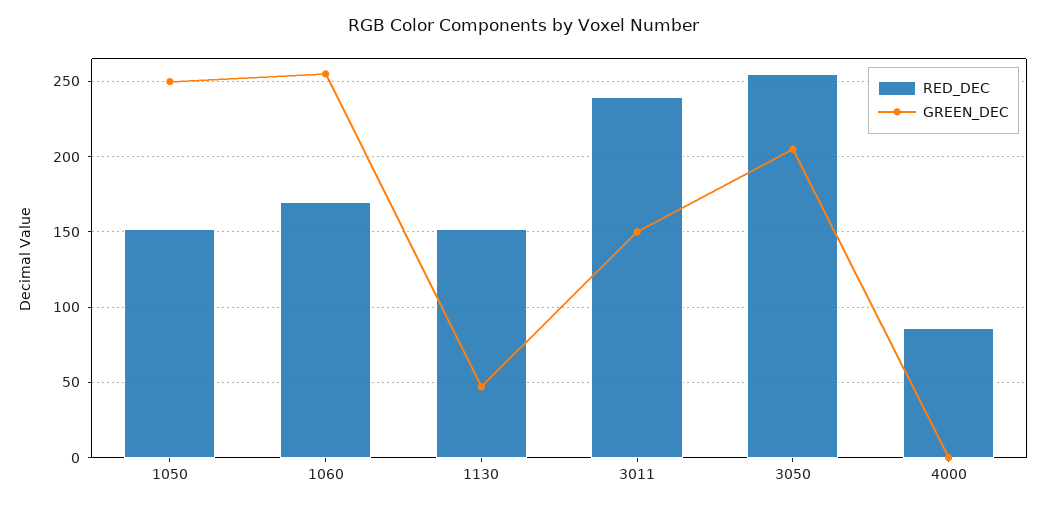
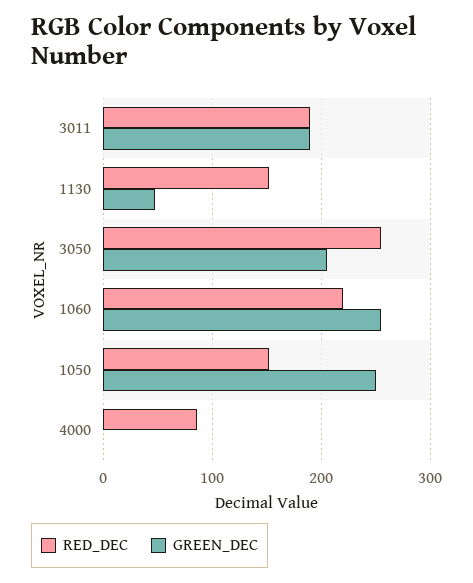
RED_DEC, 1060: 170 -> 220
RED_DEC, 3011: 240 -> 190
GREEN_DEC, 3011: 150 -> 190

